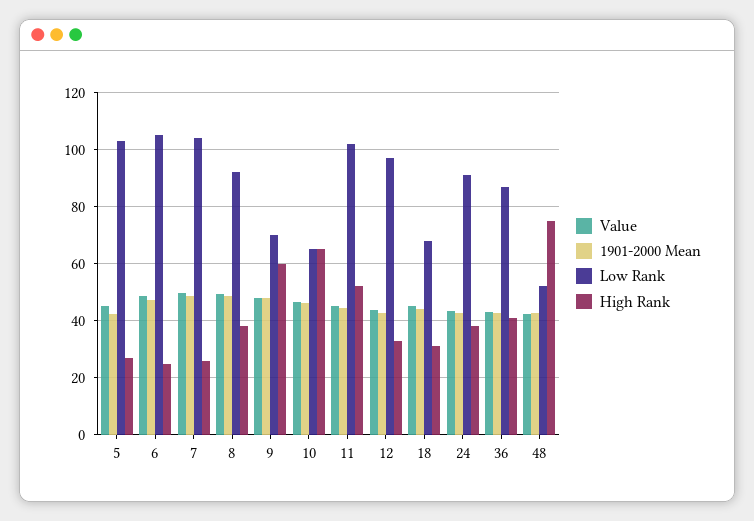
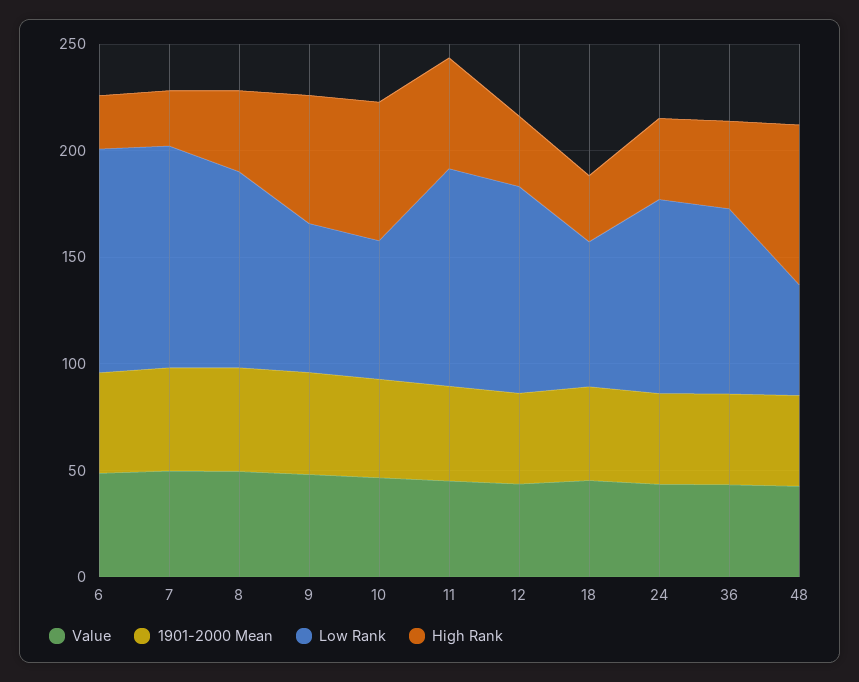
Value, 5: 45 -> none
1901-2000 Mean, 5: 42.5 -> none
Low Rank, 5: 102.5 -> none
High Rank, 5: 27.5 -> none

